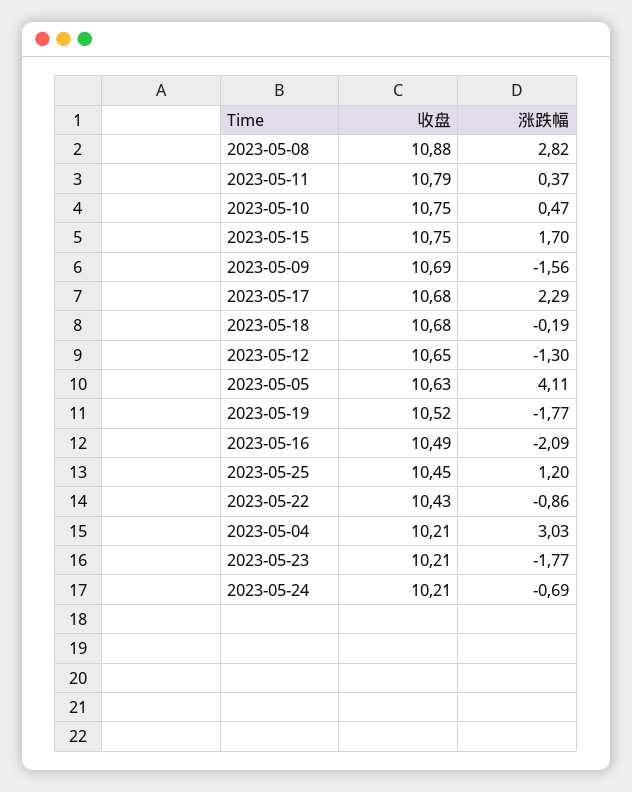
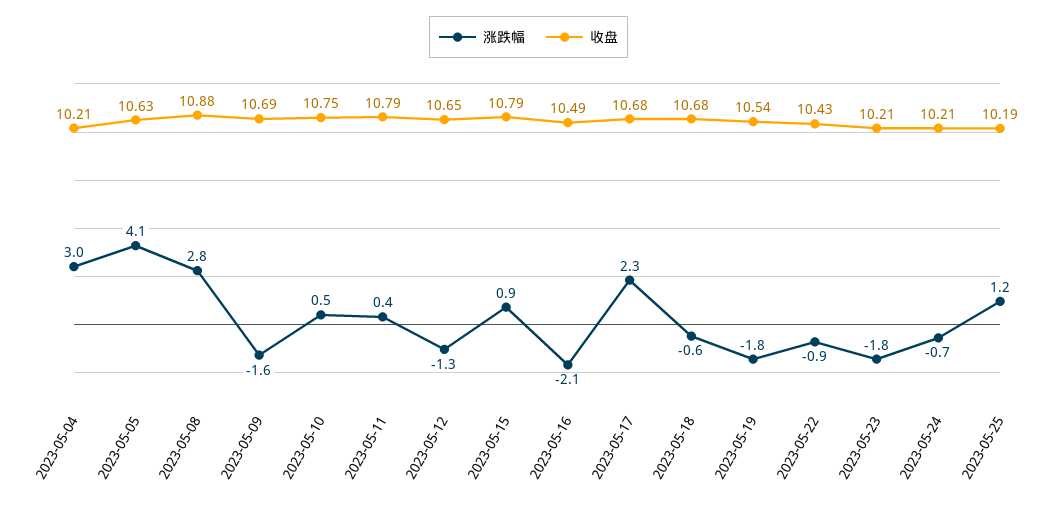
收盘, 2023-05-15: 10.75 -> 10.79
涨跌幅, 2023-05-15: 1.7 -> 0.9
涨跌幅, 2023-05-18: -0.19 -> -0.6
收盘, 2023-05-19: 10.52 -> 10.54
收盘, 2023-05-25: 10.45 -> 10.19

